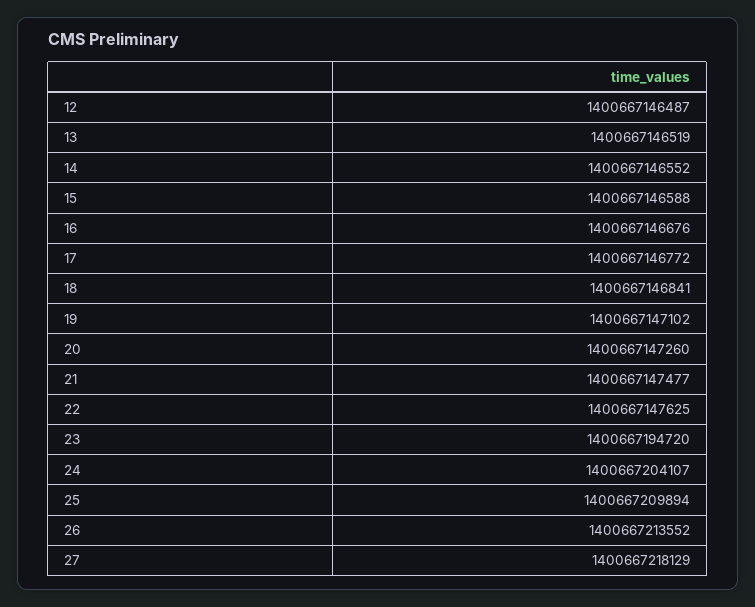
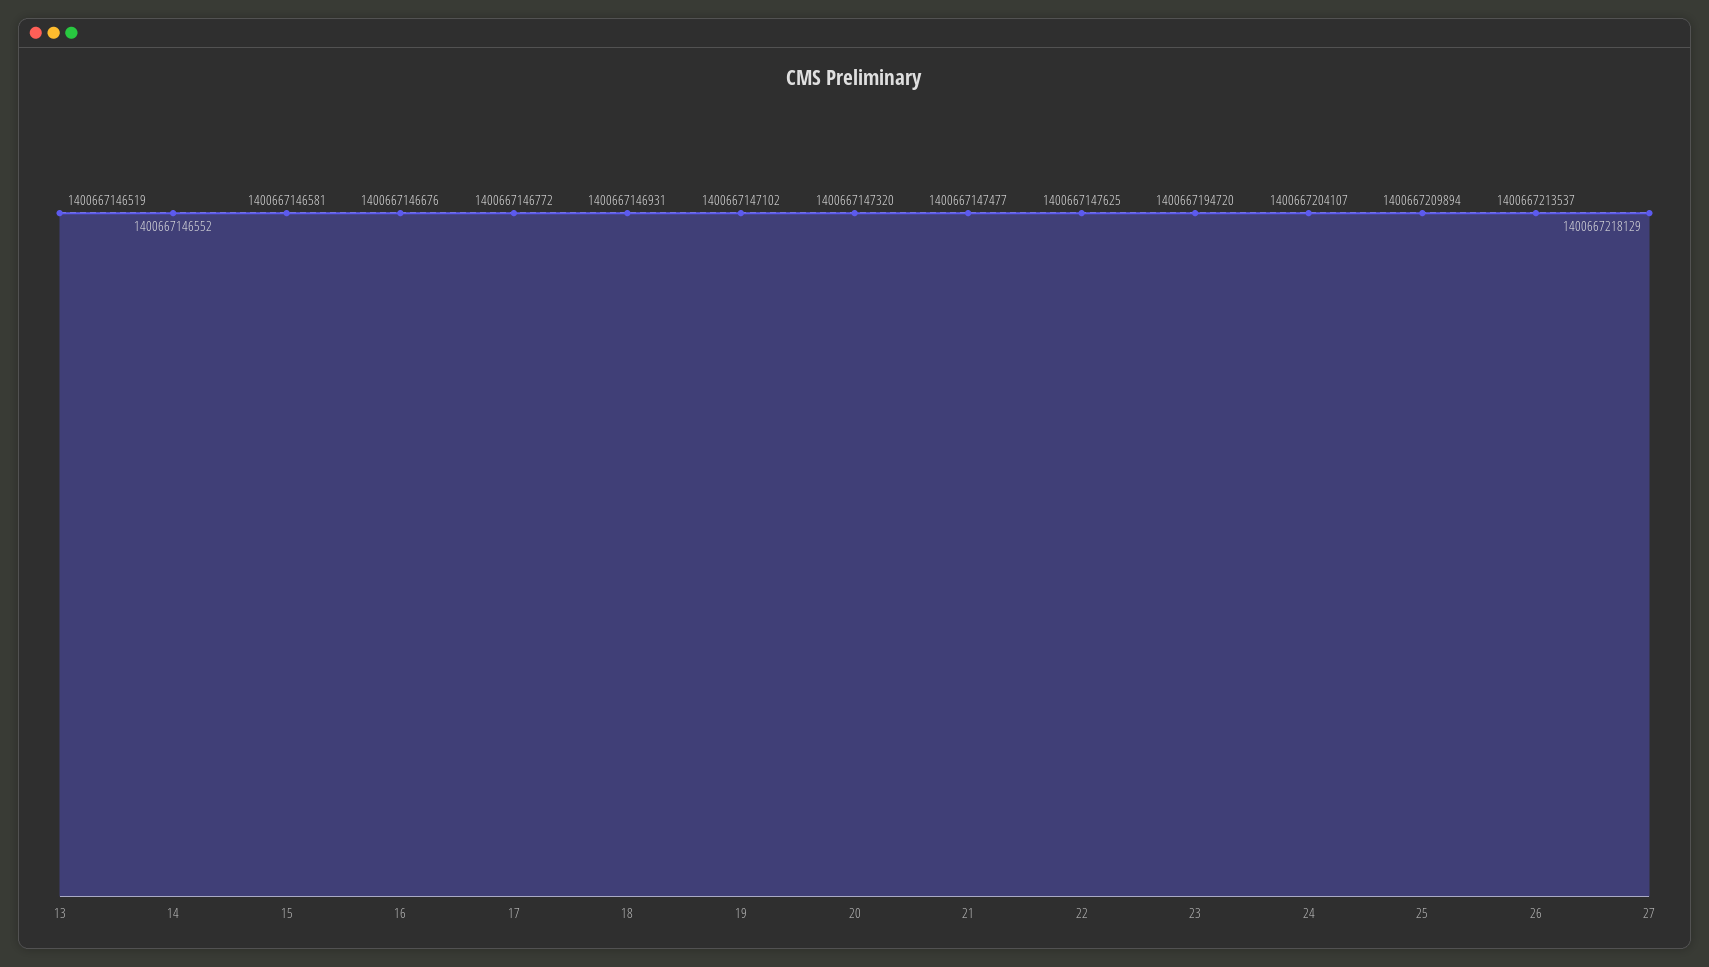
12: 1400667146487 -> none
15: 1400667146588 -> 1400667146581
18: 1400667146841 -> 1400667146931
20: 1400667147260 -> 1400667147320
26: 1400667213552 -> 1400667213537

